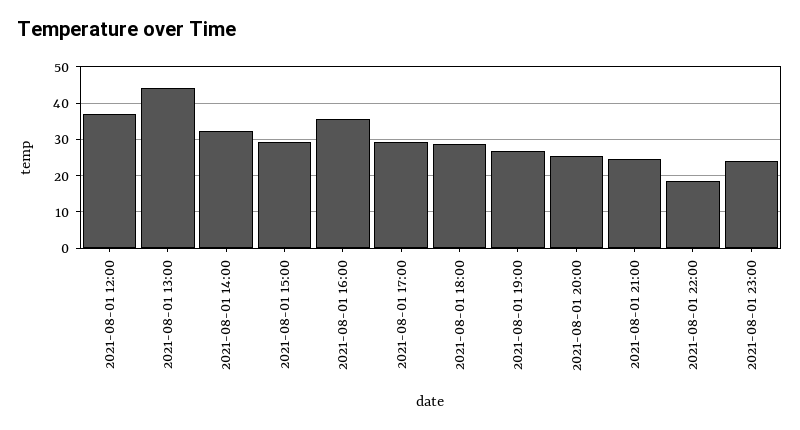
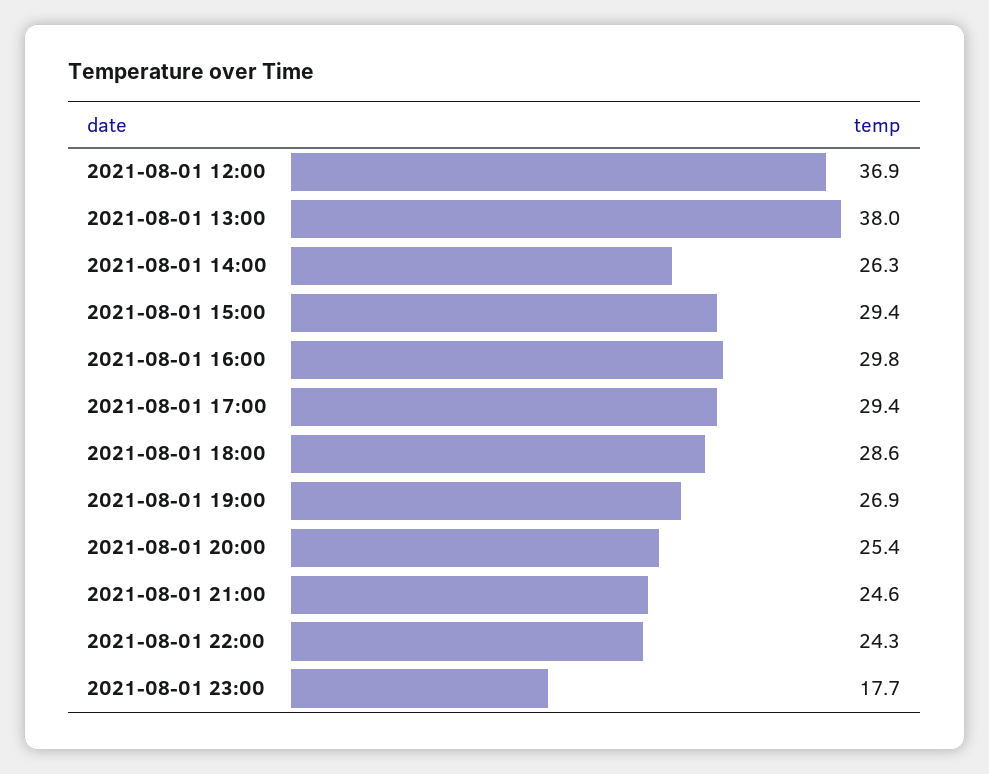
2021-08-01 13:00: 44 -> 38
2021-08-01 14:00: 32 -> 26.3
2021-08-01 16:00: 36 -> 29.8
2021-08-01 22:00: 18 -> 24.3
2021-08-01 23:00: 24 -> 17.7

